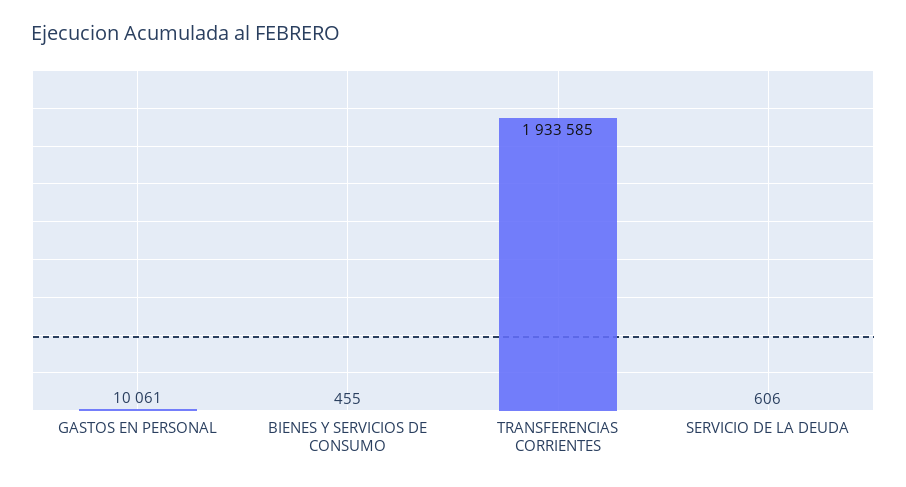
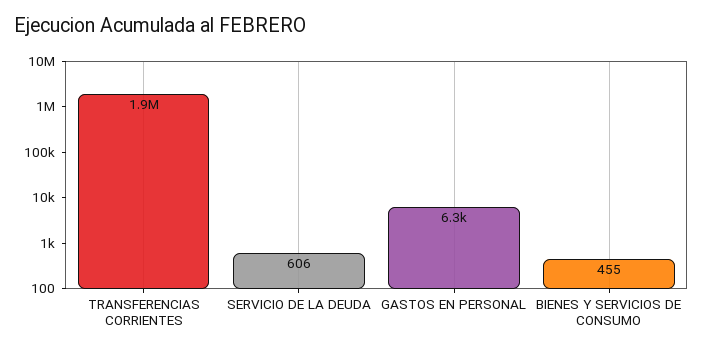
GASTOS EN PERSONAL: 10061 -> 6300

